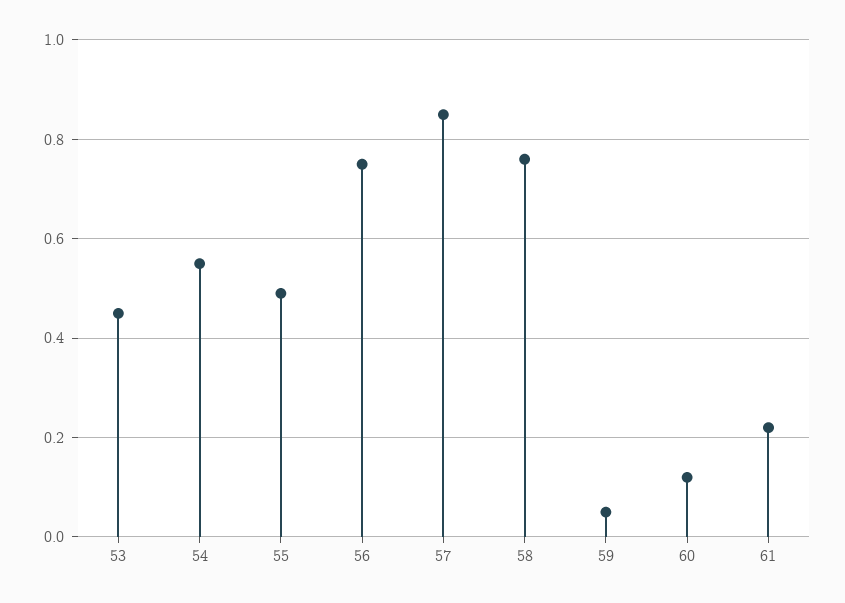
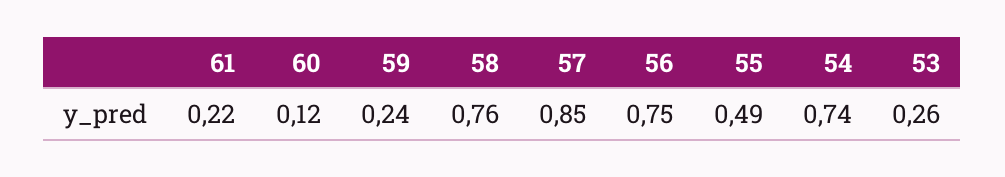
53: 0.45 -> 0.26
54: 0.55 -> 0.74
59: 0.05 -> 0.24

